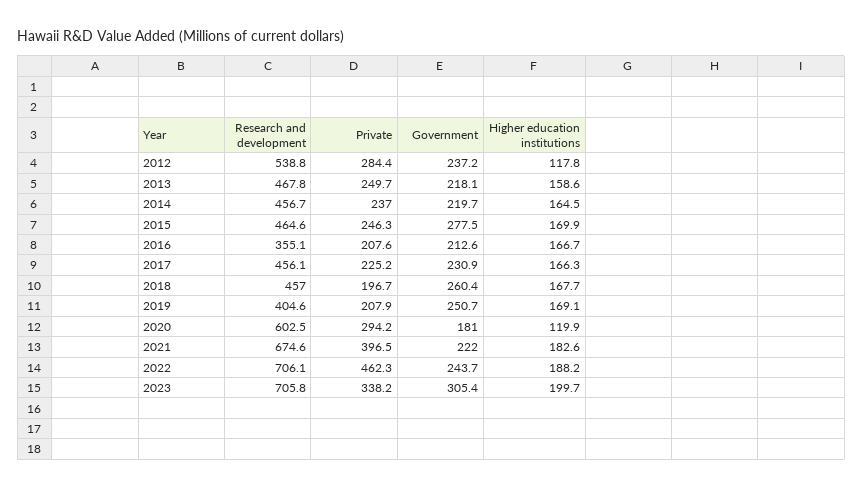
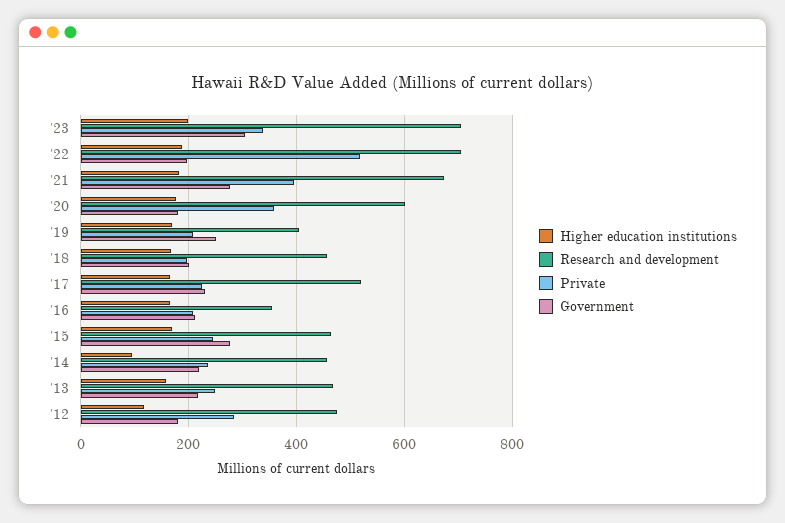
Research and development, 2012: 538.8 -> 480
Government, 2012: 237.2 -> 180
Higher education institutions, 2014: 164.5 -> 100
Research and development, 2017: 456.1 -> 520
Government, 2018: 260.4 -> 200
Private, 2020: 294.2 -> 360
Higher education institutions, 2020: 119.9 -> 180
Government, 2021: 222 -> 280
Private, 2022: 462.3 -> 520
Government, 2022: 243.7 -> 200

